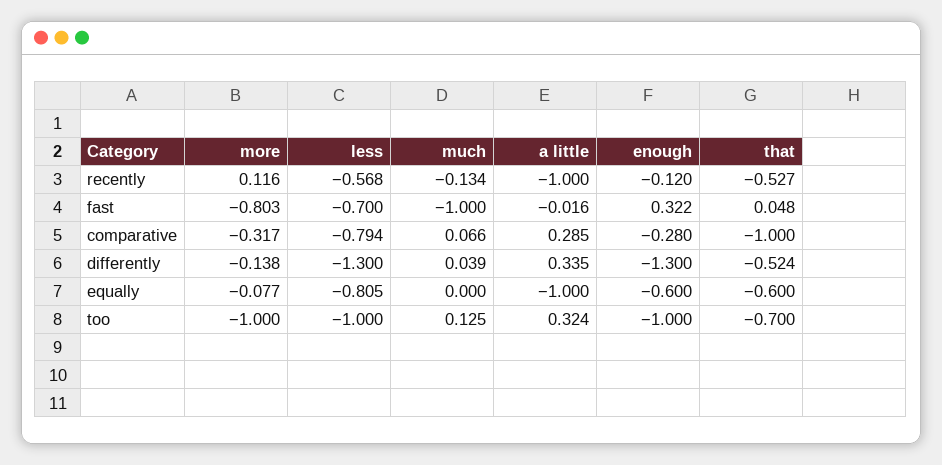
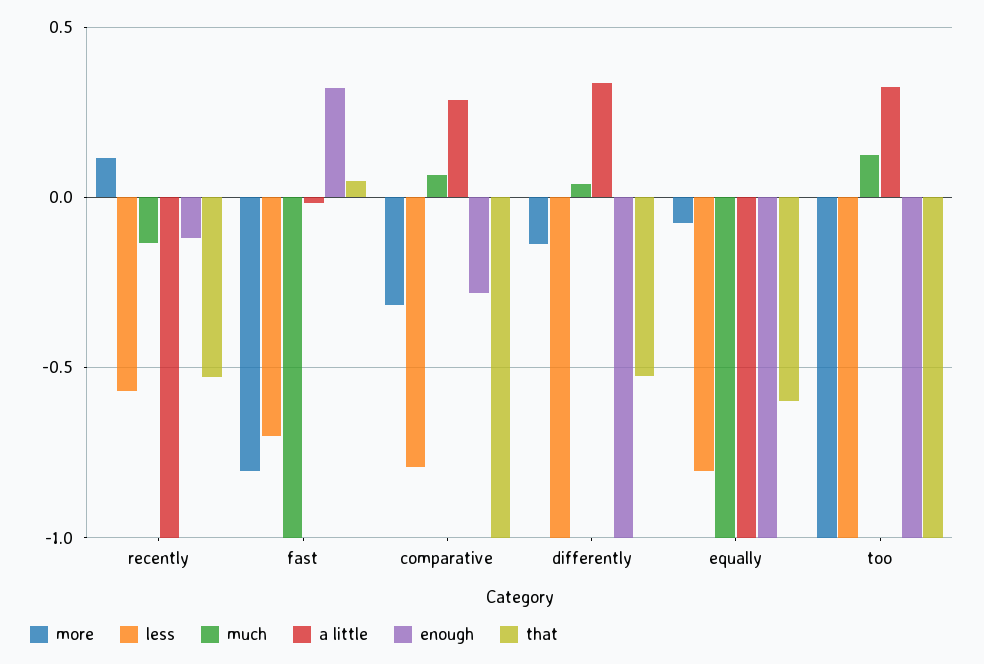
less, differently: -1.3 -> -1
enough, differently: -1.3 -> -1
much, equally: 0 -> -1
enough, equally: -0.6 -> -1
that, too: -0.7 -> -1

